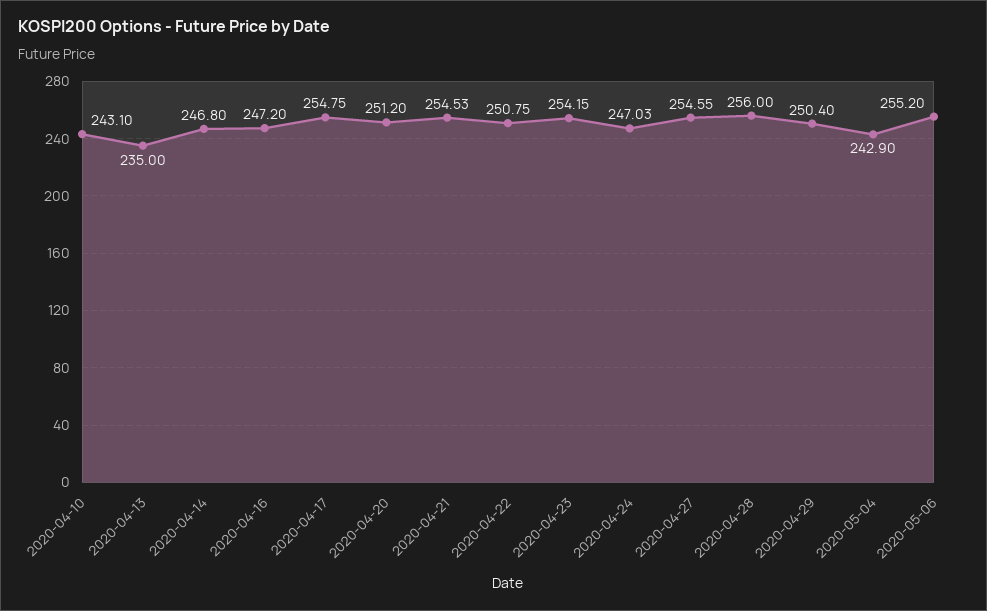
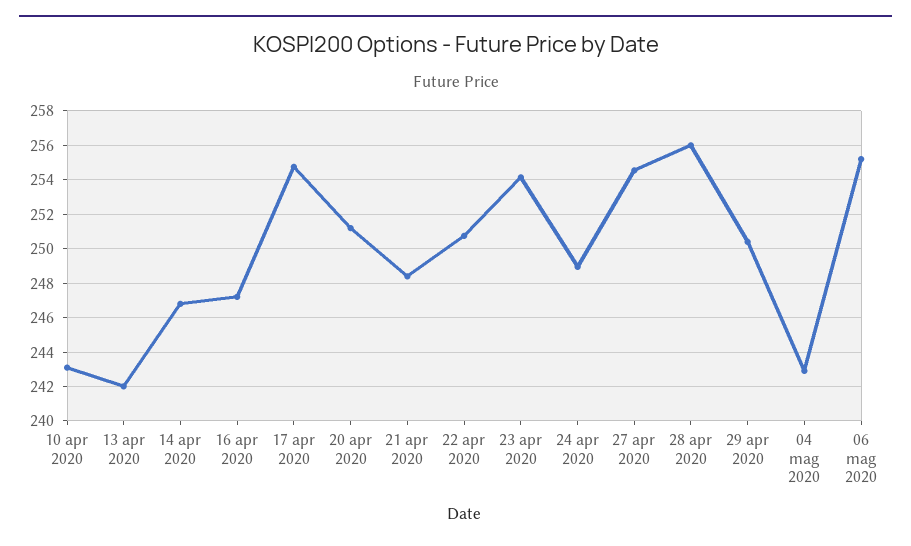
2020-04-13: 235 -> 242
2020-04-21: 254.53 -> 248.5
2020-04-24: 247.03 -> 249

